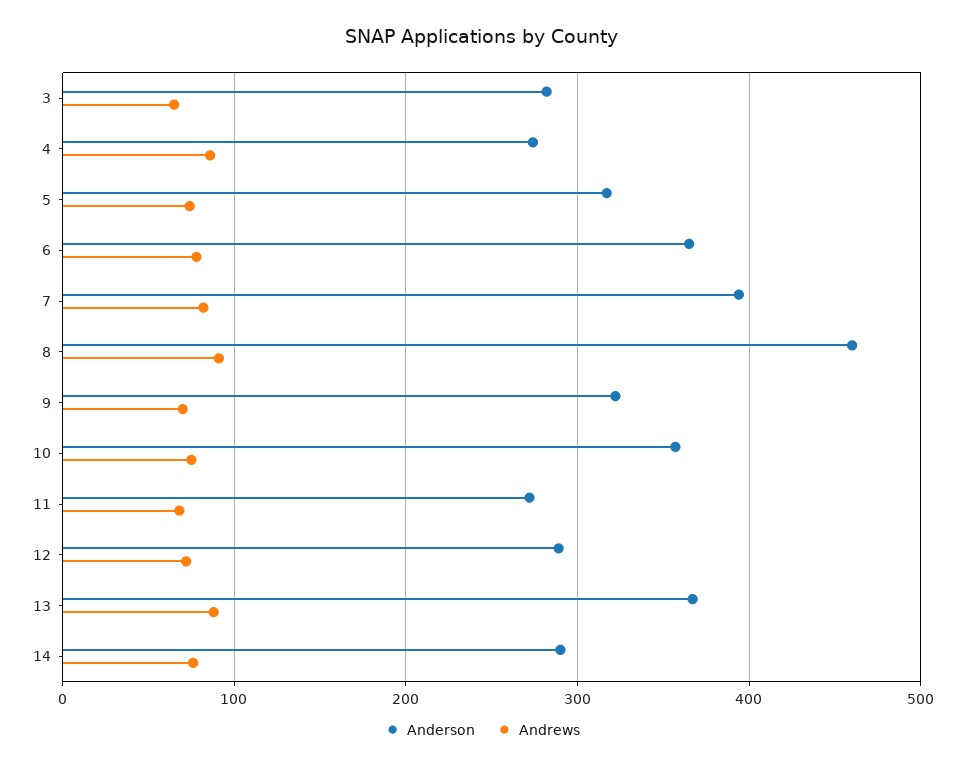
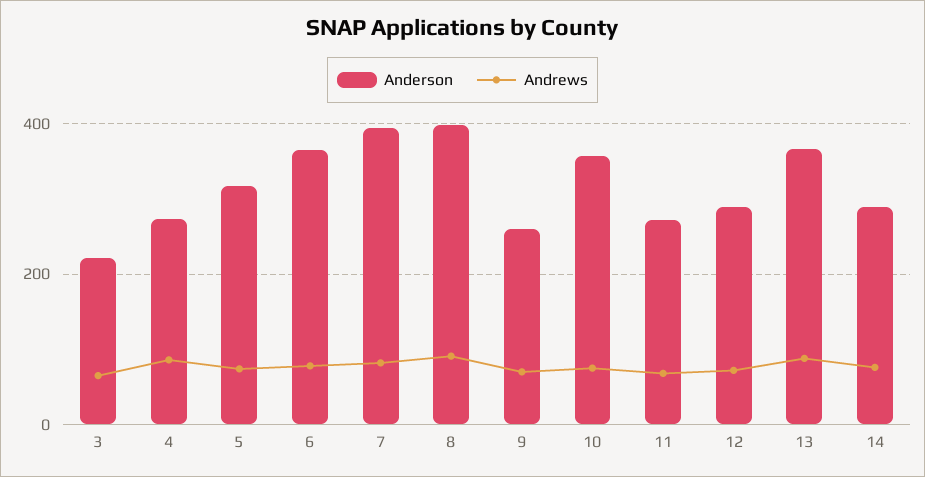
Anderson, 3: 280 -> 220
Anderson, 8: 460 -> 400
Anderson, 9: 320 -> 260

